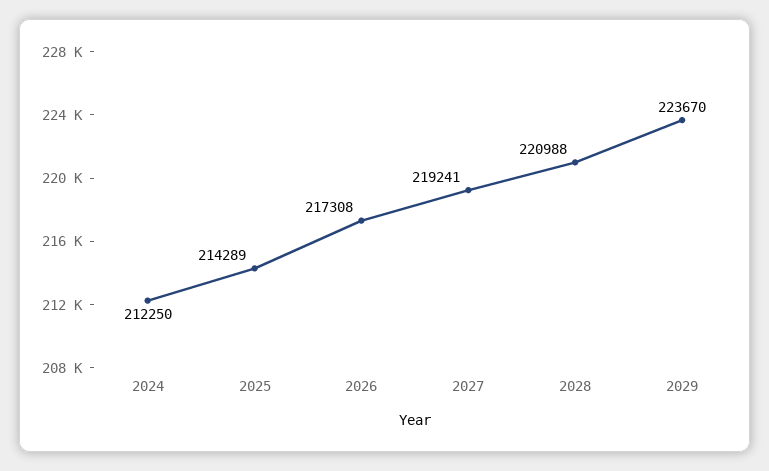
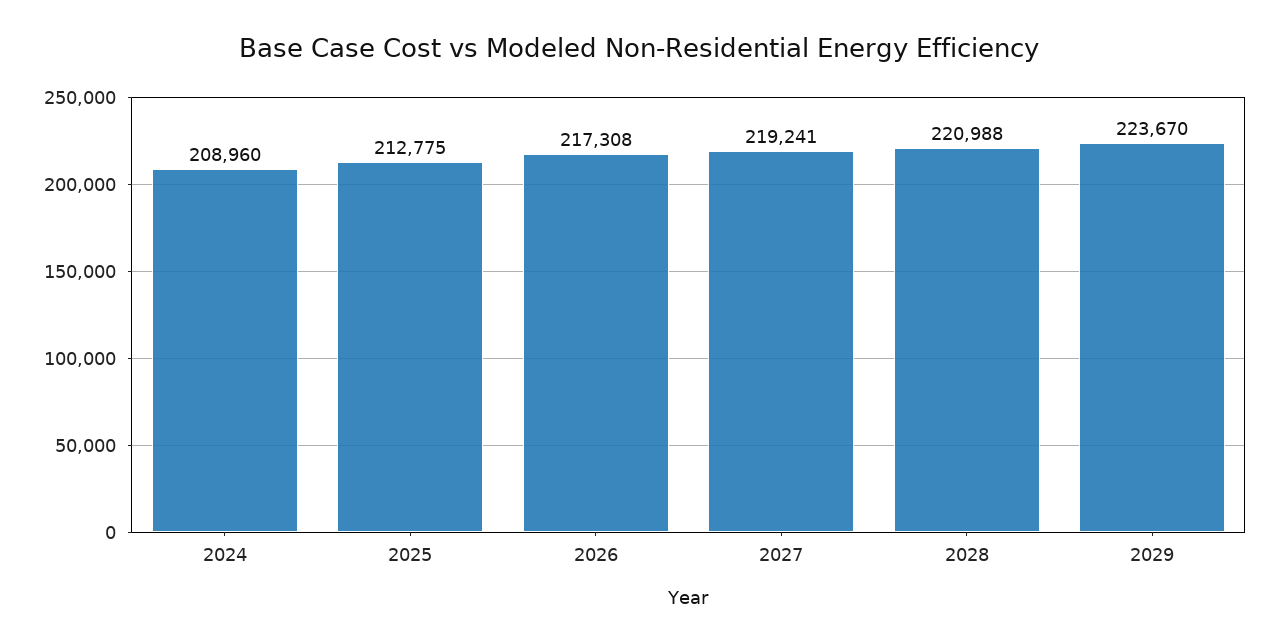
2024: 212250 -> 208960
2025: 214289 -> 212775

